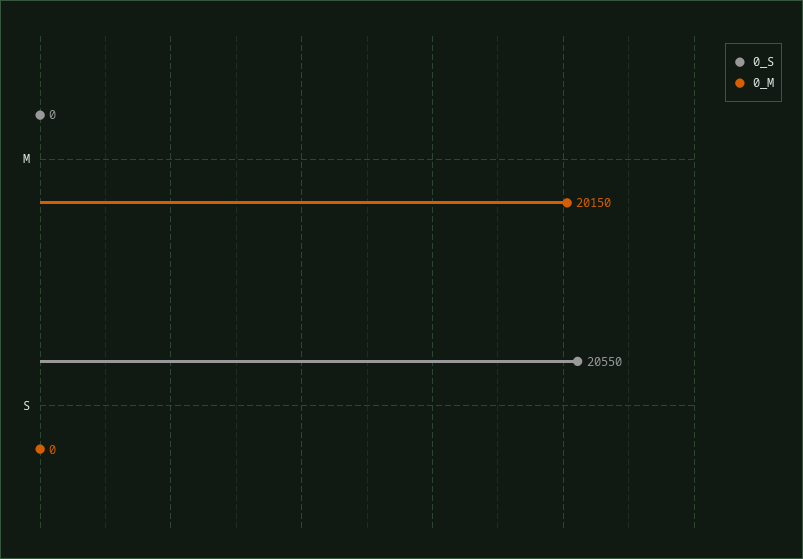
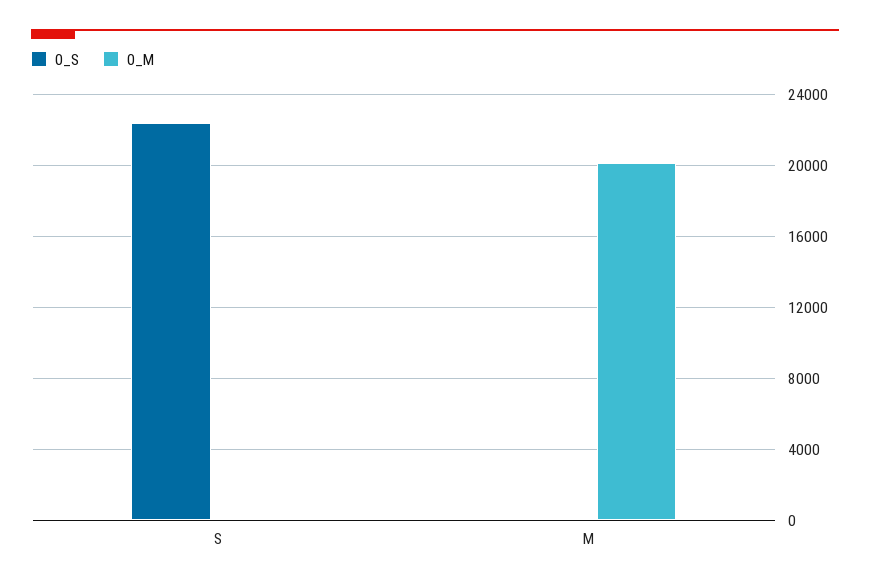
0_S, S: 20550 -> 22500

